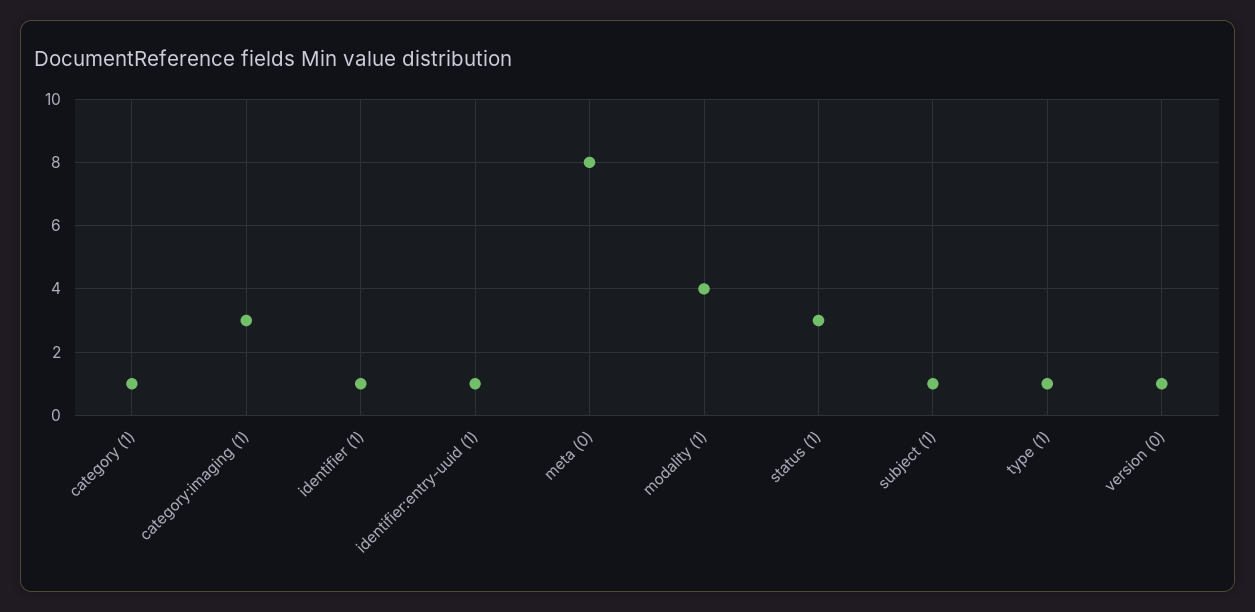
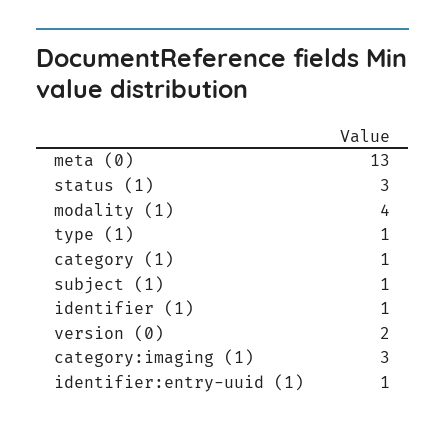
meta (0): 8 -> 13
version (0): 1 -> 2

